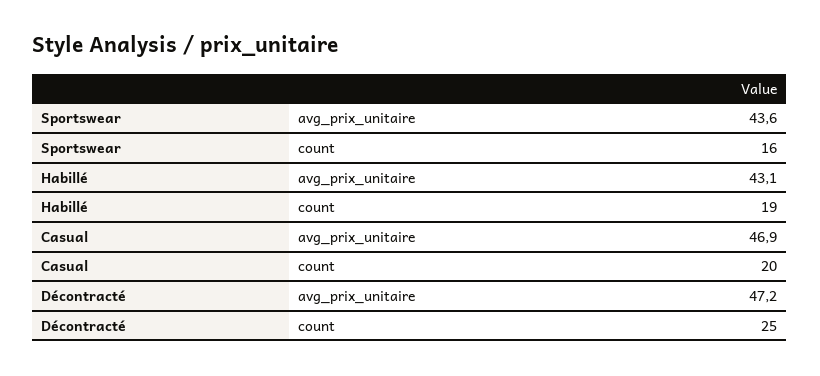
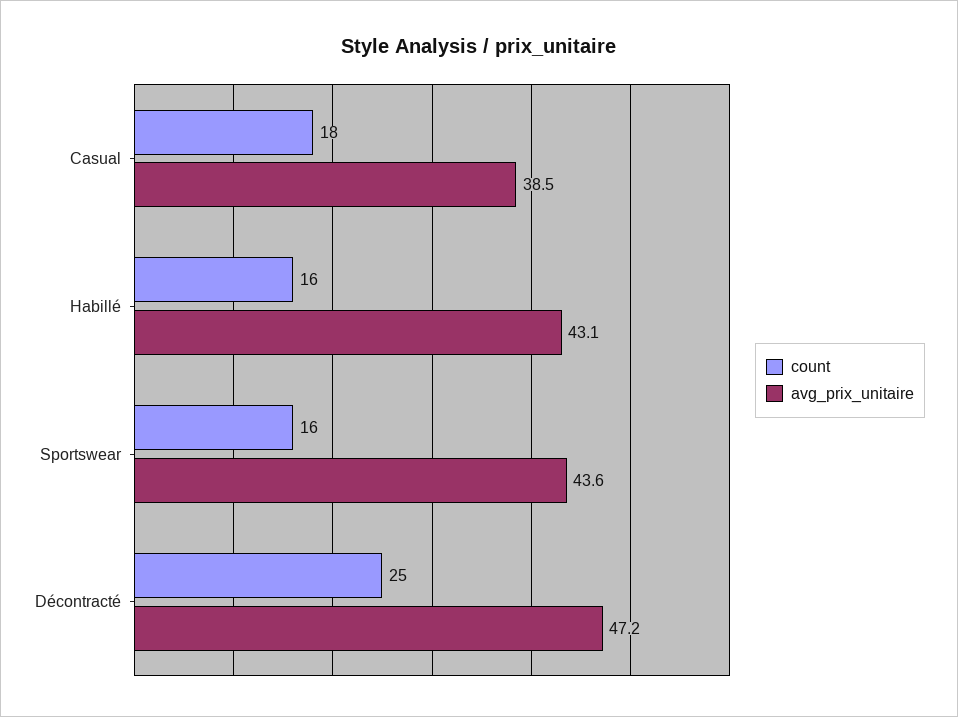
count, Habillé: 19 -> 16
avg_prix_unitaire, Casual: 46.9 -> 38.5
count, Casual: 20 -> 18

